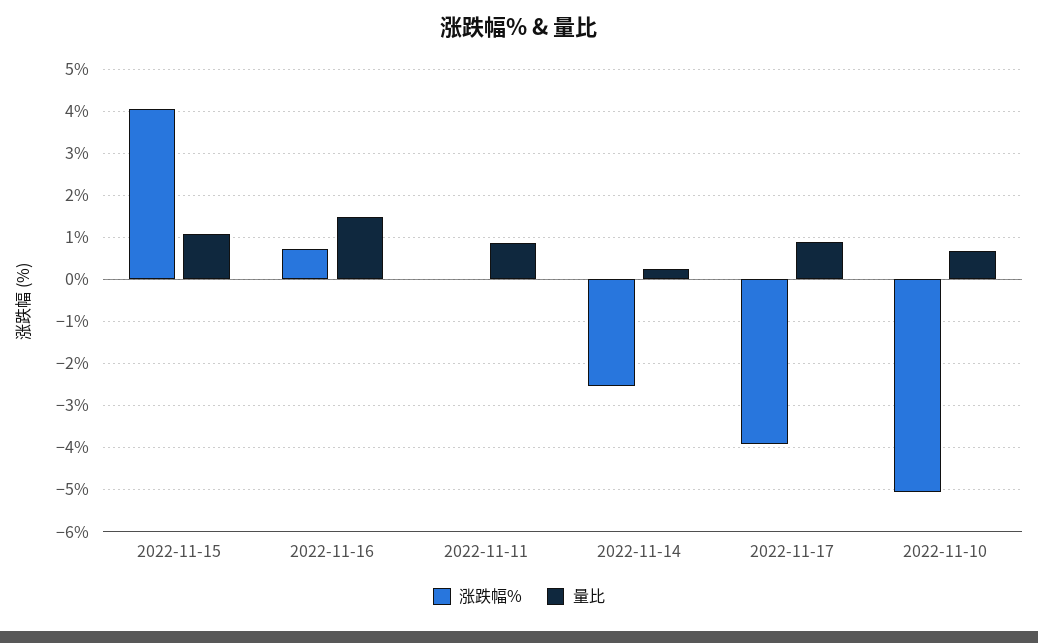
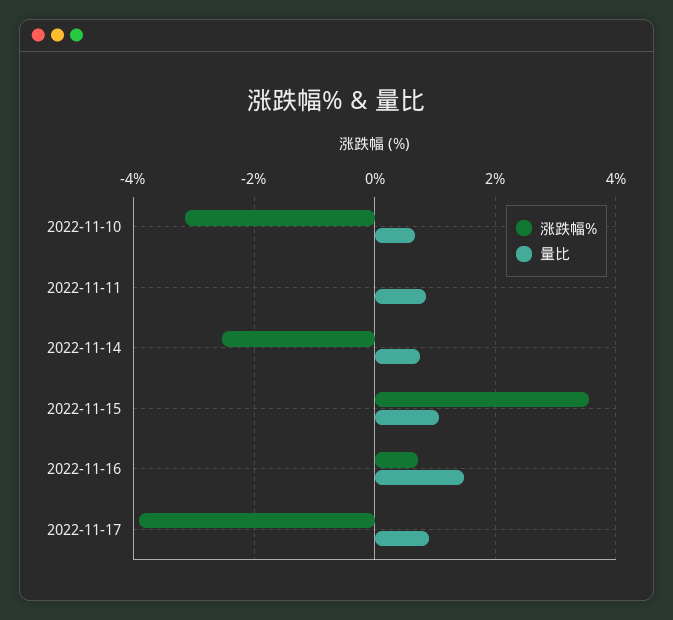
涨跌幅%, 2022-11-15: 4 -> 3.6
量比, 2022-11-14: 0.2 -> 0.8
涨跌幅%, 2022-11-10: -5 -> -3.2

